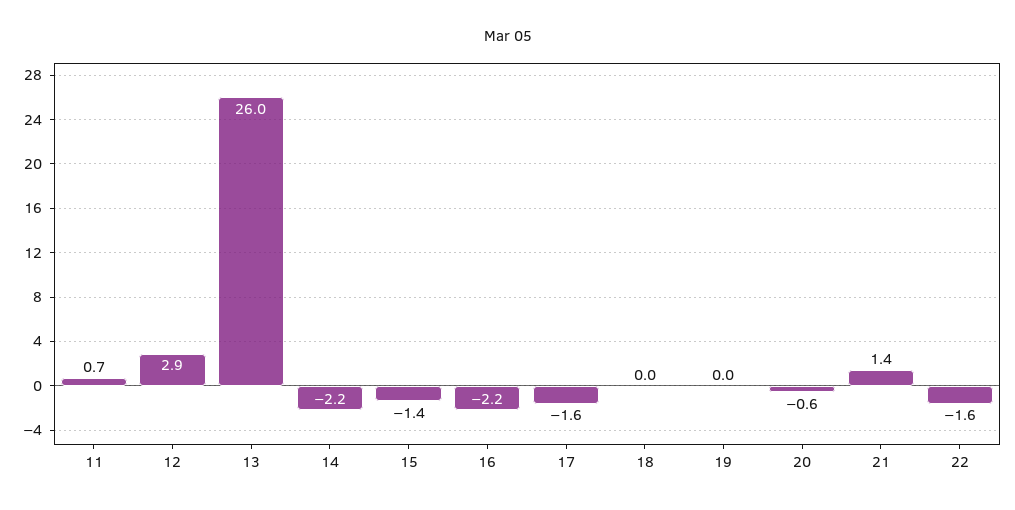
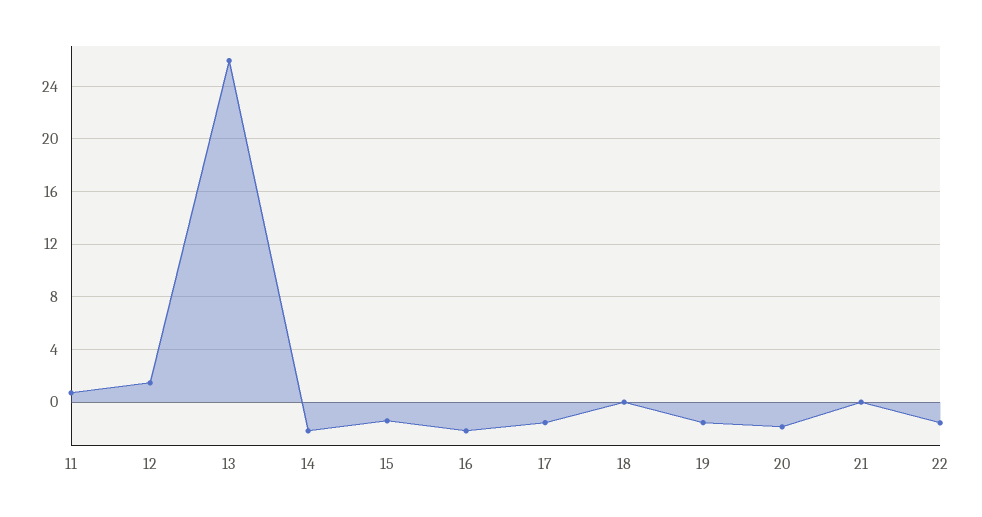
12: 2.9 -> 1.5
19: 0 -> -1.5
20: -0.6 -> -2
21: 1.4 -> 0

